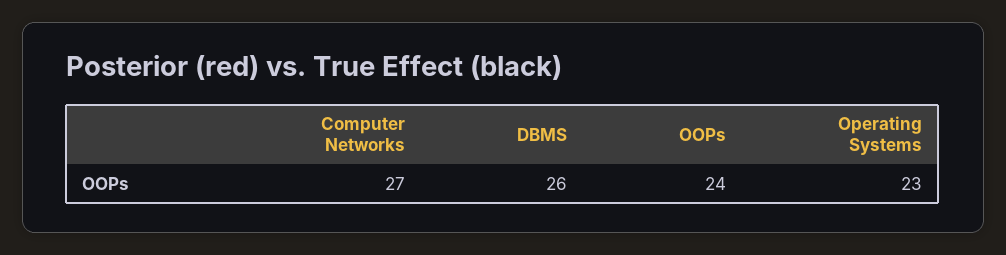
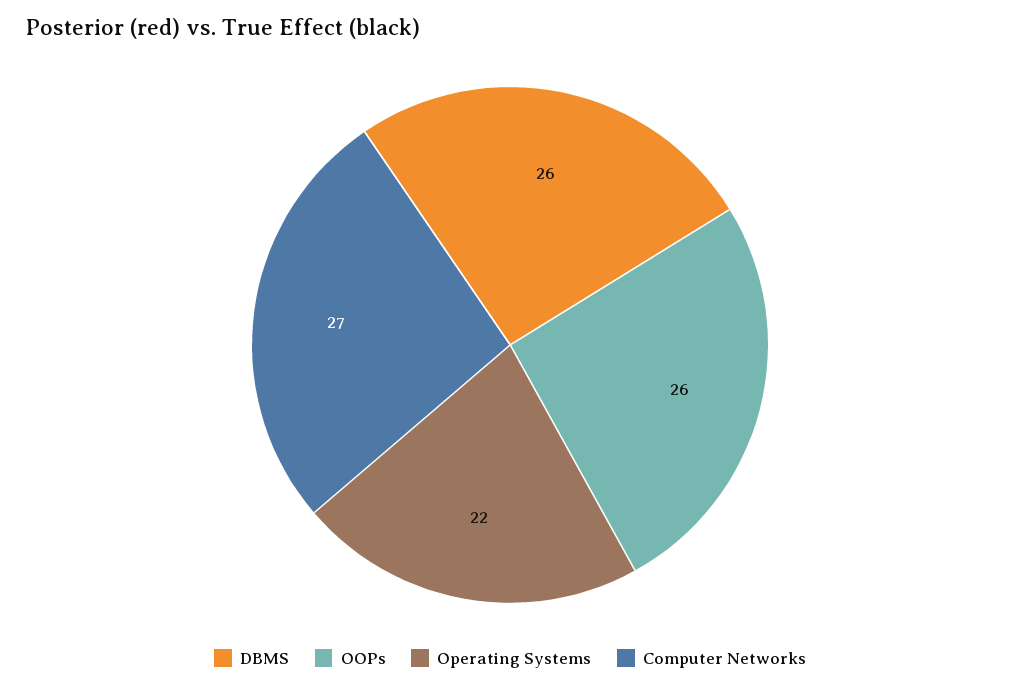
OOPs: 24 -> 26
Operating Systems: 23 -> 22

